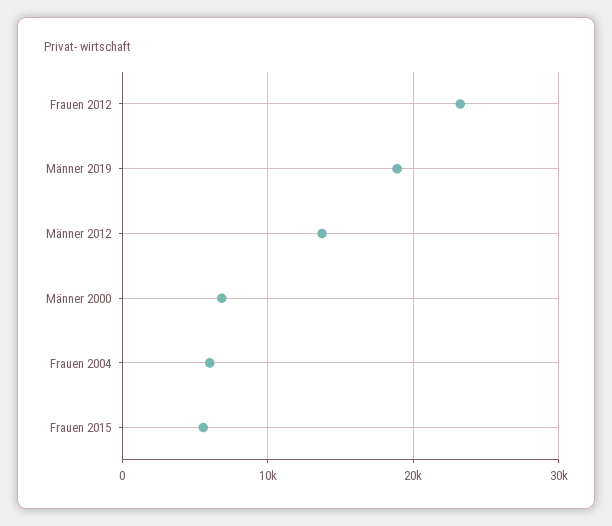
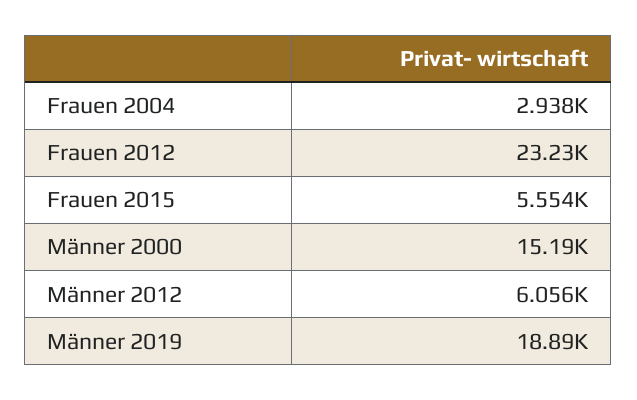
Männer 2012: 14000 -> 6056
Männer 2000: 7000 -> 15190
Frauen 2004: 6000 -> 2938

